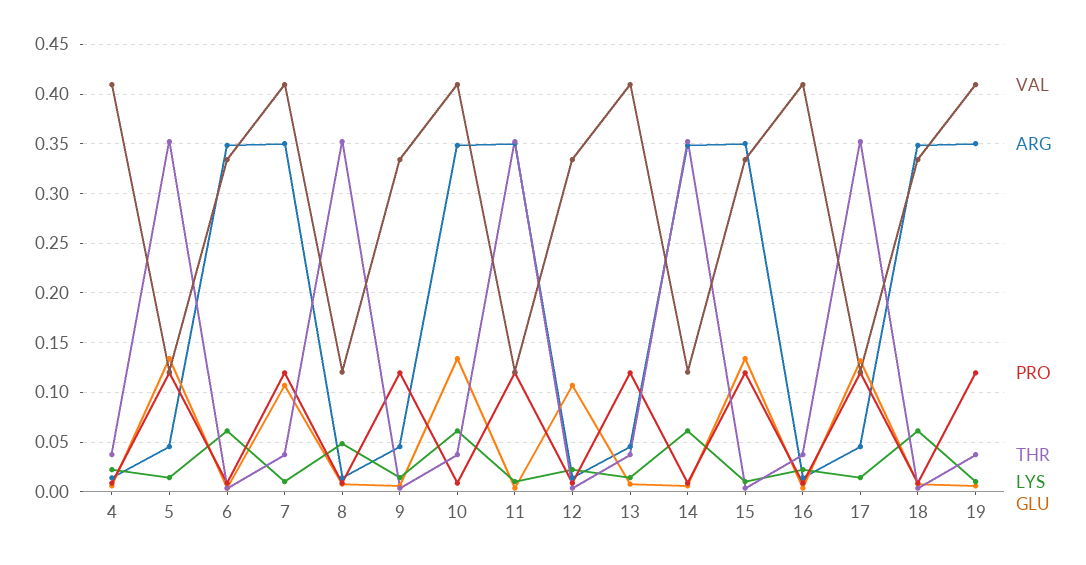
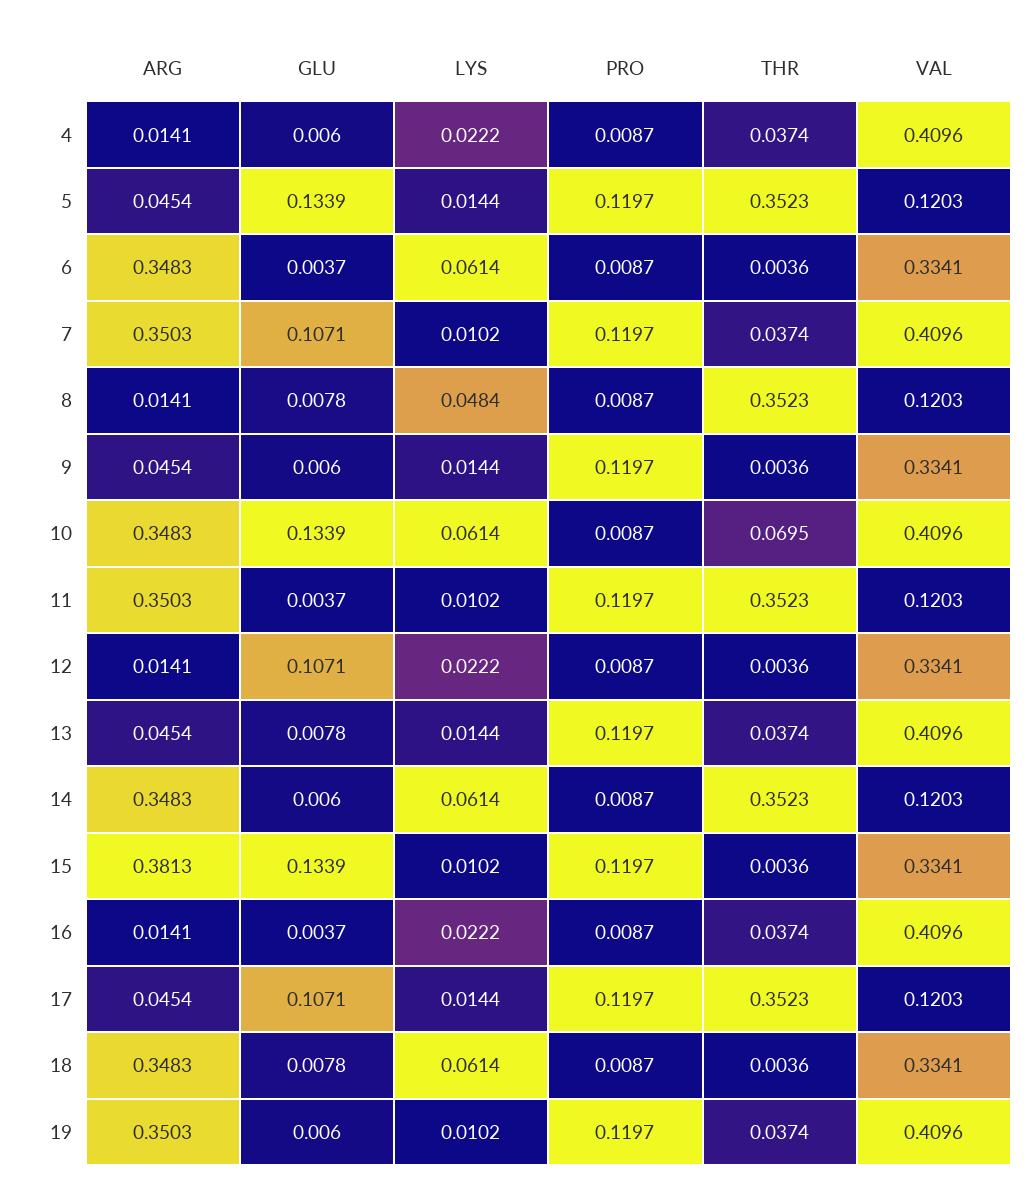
THR, 10: 0.04 -> 0.0695
ARG, 15: 0.35 -> 0.3813
GLU, 17: 0.13 -> 0.1071

